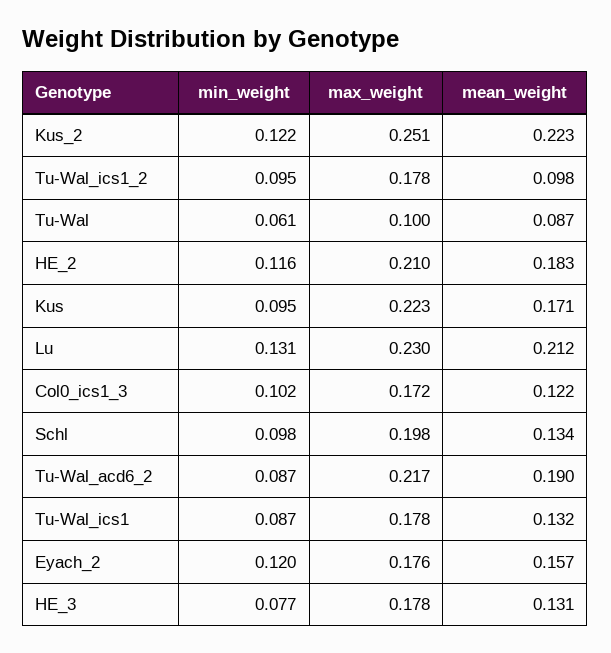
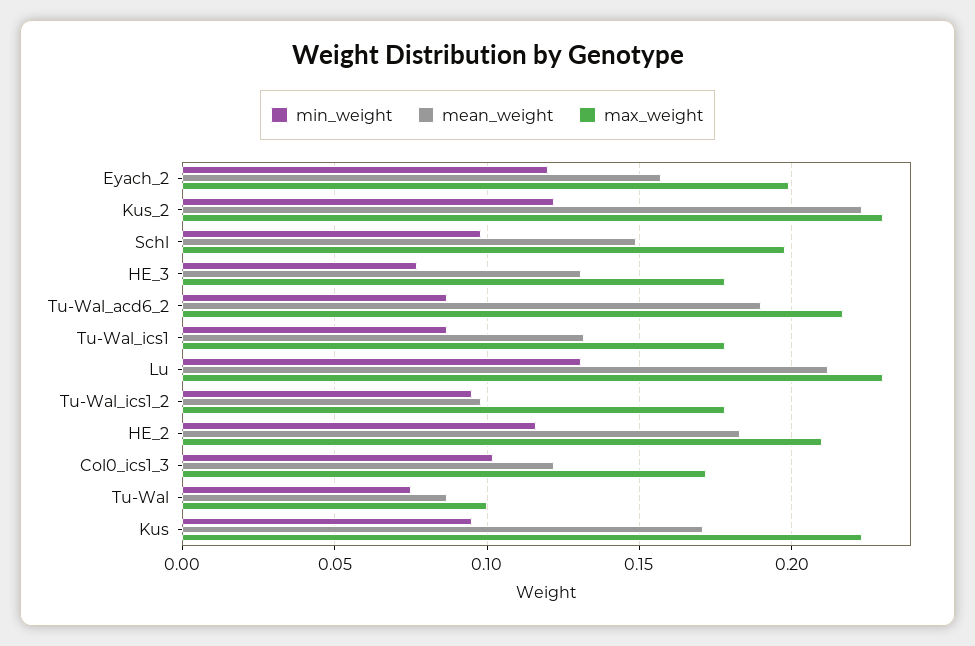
max_weight, Kus_2: 0.251 -> 0.23
min_weight, Tu-Wal: 0.061 -> 0.075
mean_weight, Schl: 0.134 -> 0.15
max_weight, Eyach_2: 0.176 -> 0.2

